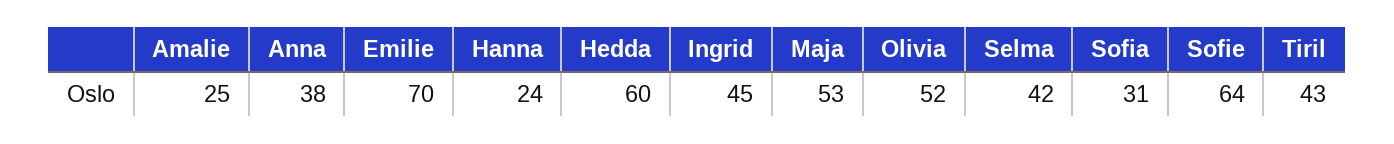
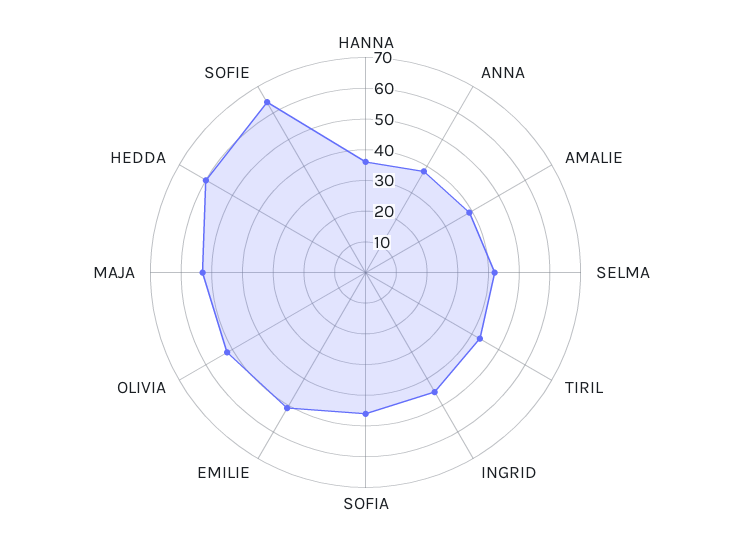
Amalie: 25 -> 40
Emilie: 70 -> 50
Hanna: 24 -> 35
Sofia: 31 -> 45

